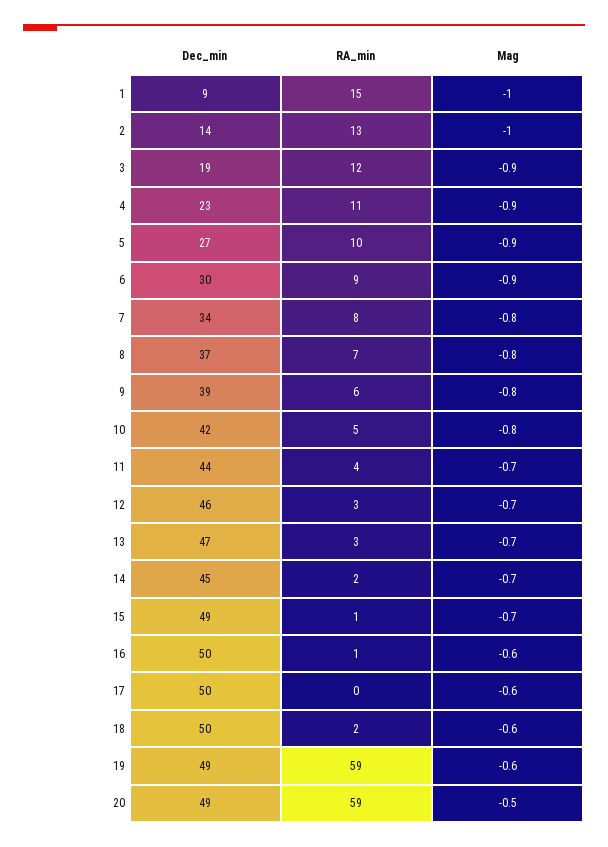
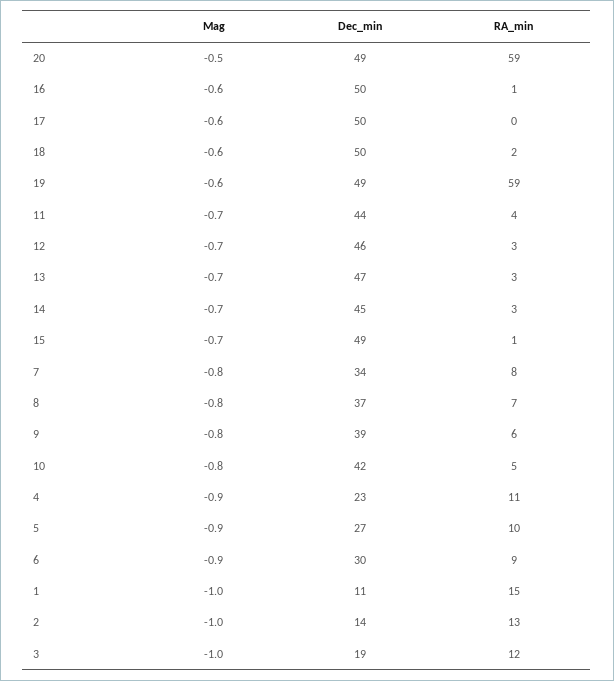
Dec_min, 1: 9 -> 11
Mag, 3: -0.9 -> -1
RA_min, 14: 2 -> 3

